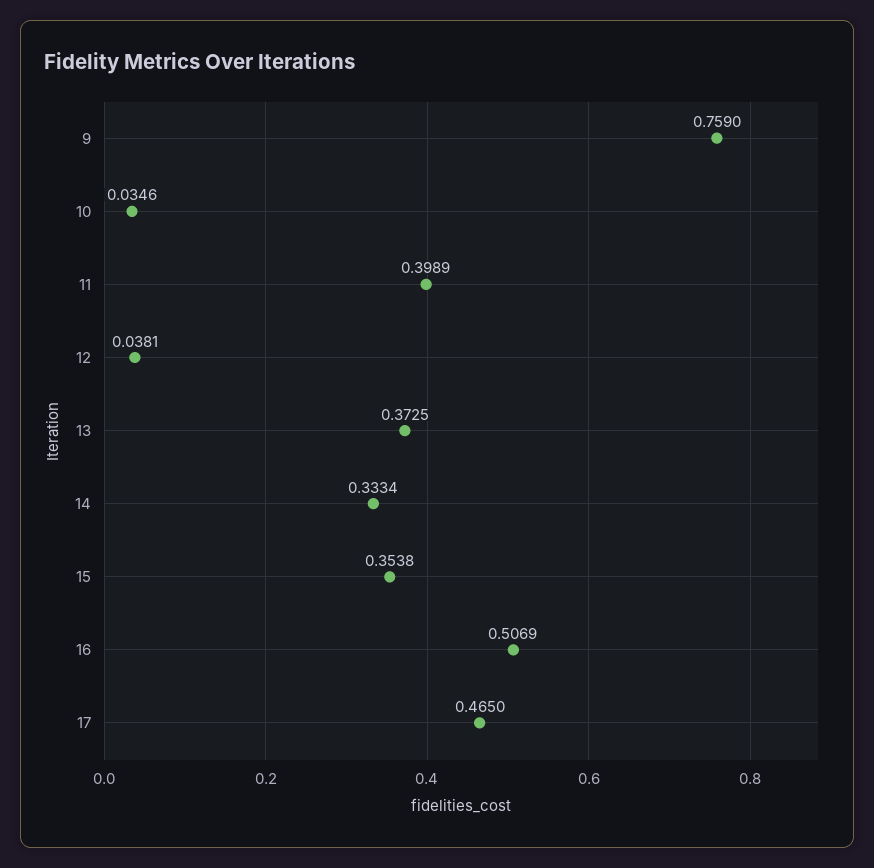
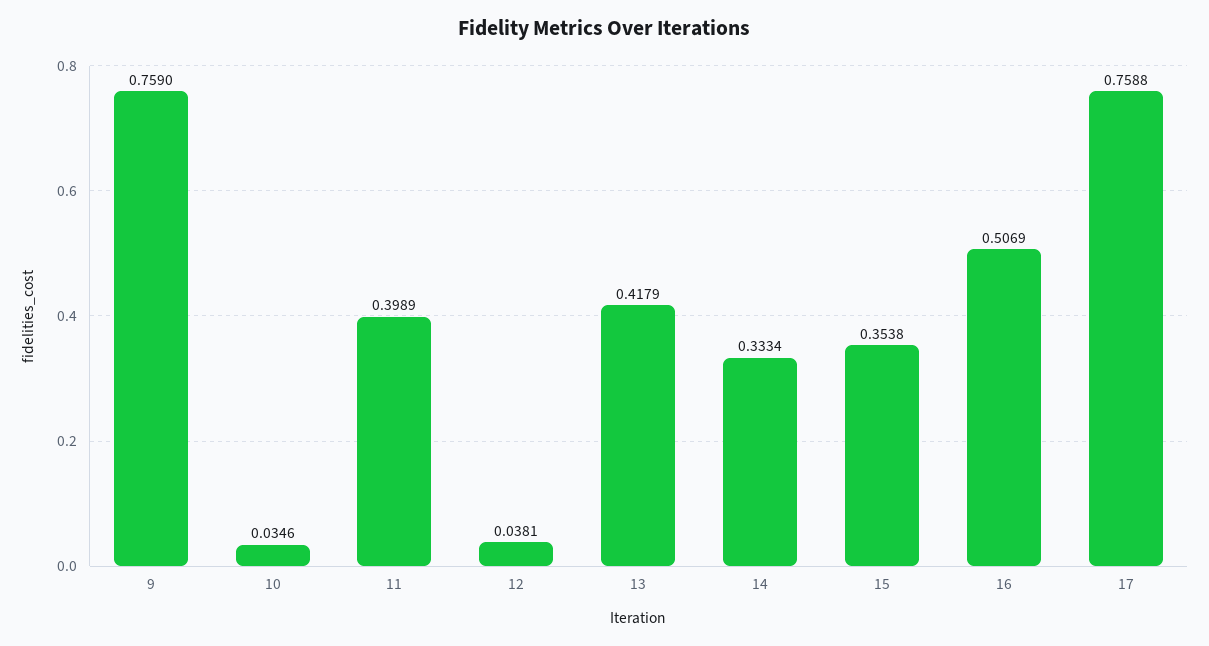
13: 0.3725 -> 0.4179
17: 0.465 -> 0.7588

